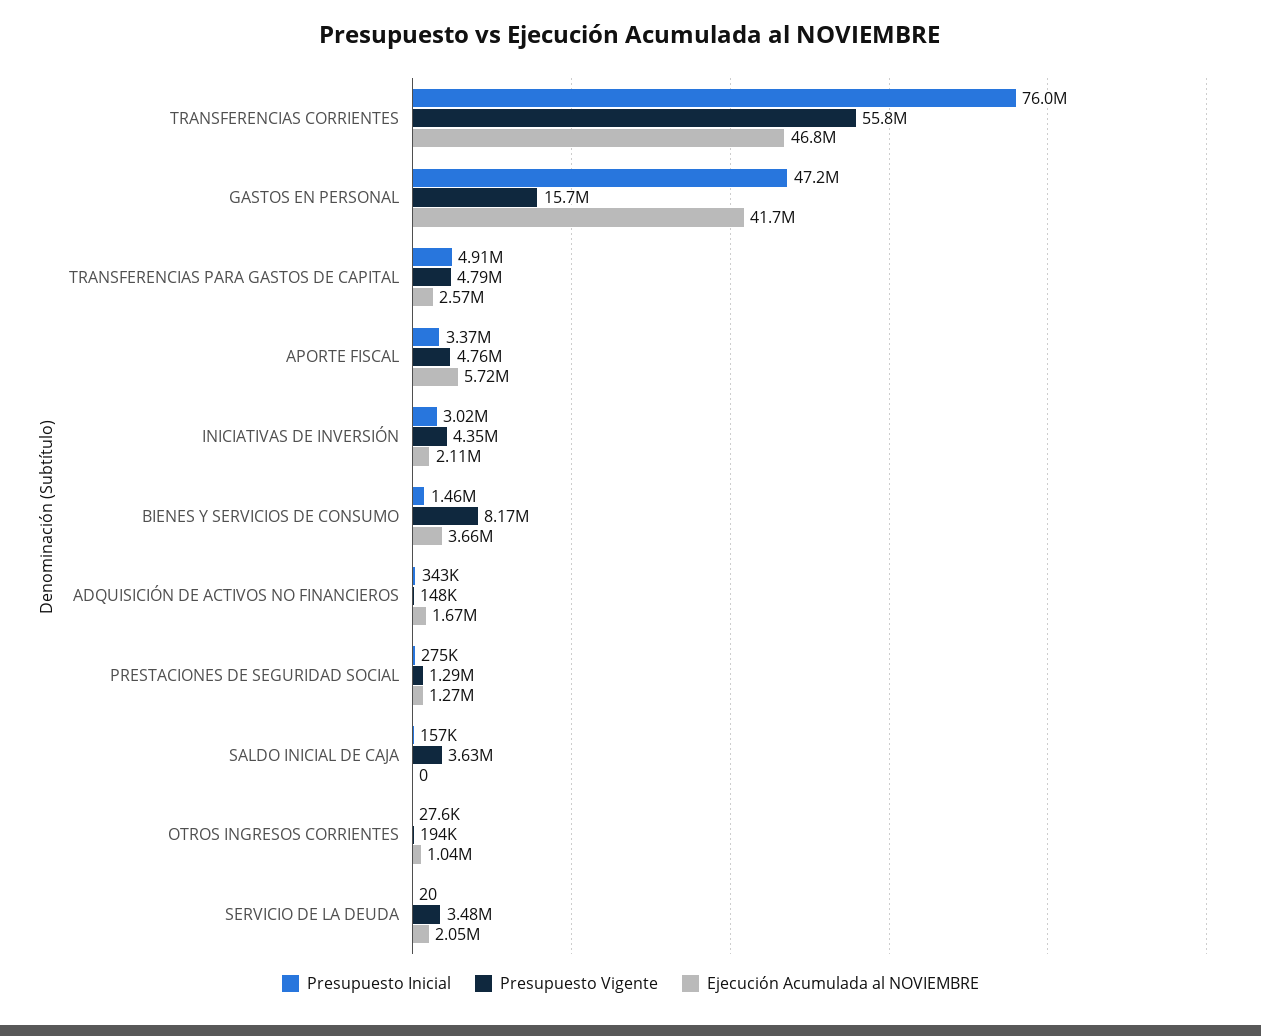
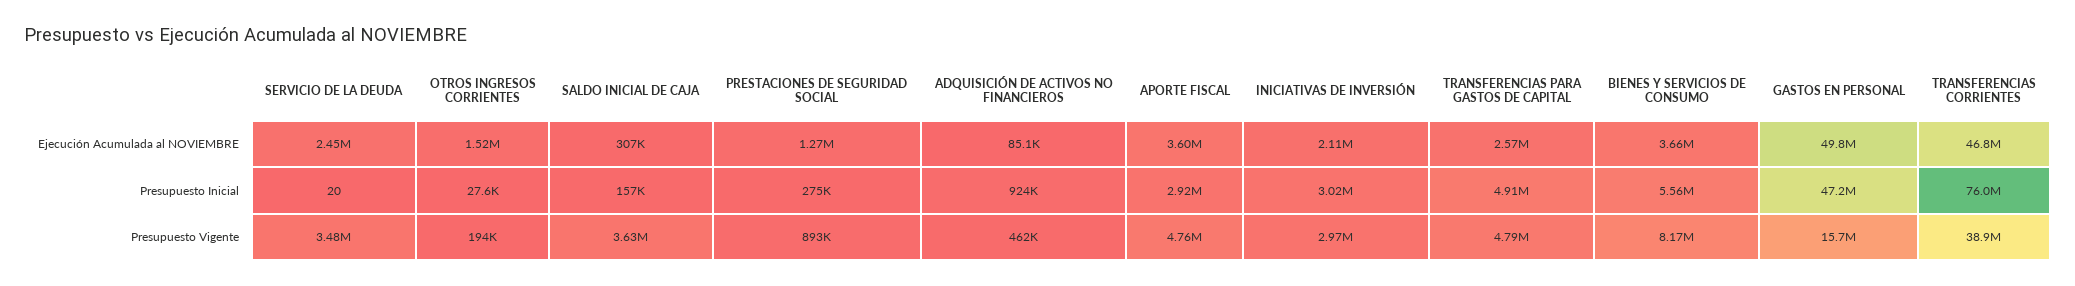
Presupuesto Vigente, TRANSFERENCIAS CORRIENTES: 55800000 -> 38900000
Ejecución Acumulada al NOVIEMBRE, GASTOS EN PERSONAL: 41700000 -> 49800000
Presupuesto Inicial, APORTE FISCAL: 3370000 -> 2920000
Ejecución Acumulada al NOVIEMBRE, APORTE FISCAL: 5720000 -> 3600000
Presupuesto Vigente, INICIATIVAS DE INVERSIÓN: 4350000 -> 2970000
Presupuesto Inicial, BIENES Y SERVICIOS DE CONSUMO: 1460000 -> 5560000
Presupuesto Inicial, ADQUISICIÓN DE ACTIVOS NO FINANCIEROS: 343000 -> 924000
Presupuesto Vigente, ADQUISICIÓN DE ACTIVOS NO FINANCIEROS: 148000 -> 462000
Ejecución Acumulada al NOVIEMBRE, ADQUISICIÓN DE ACTIVOS NO FINANCIEROS: 1670000 -> 85100
Presupuesto Vigente, PRESTACIONES DE SEGURIDAD SOCIAL: 1290000 -> 893000
Ejecución Acumulada al NOVIEMBRE, SALDO INICIAL DE CAJA: 0 -> 307000
Ejecución Acumulada al NOVIEMBRE, OTROS INGRESOS CORRIENTES: 1040000 -> 1520000
Ejecución Acumulada al NOVIEMBRE, SERVICIO DE LA DEUDA: 2050000 -> 2450000

